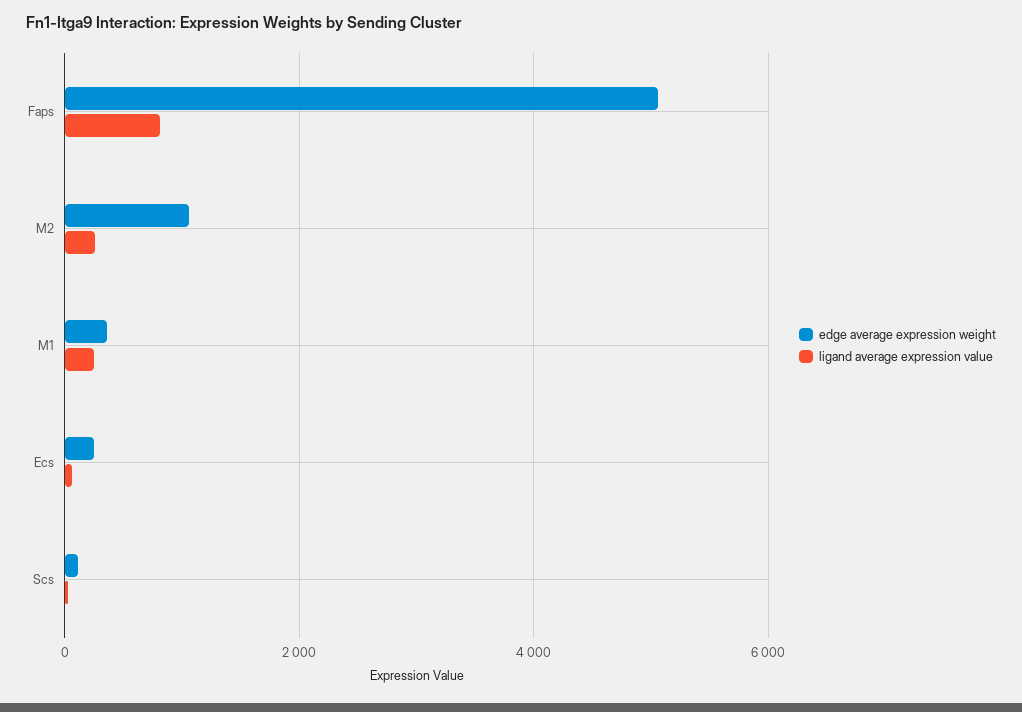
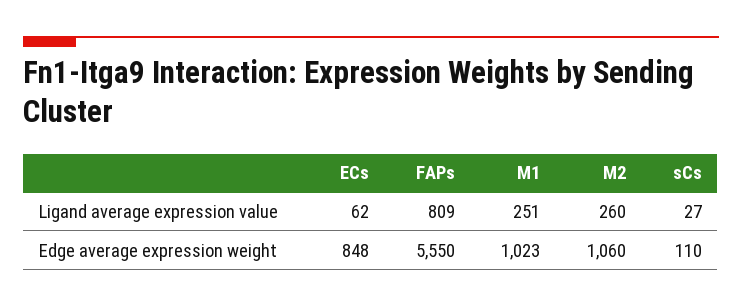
edge average expression weight, Faps: 5000 -> 5550
edge average expression weight, M1: 400 -> 1023
edge average expression weight, Ecs: 200 -> 848

